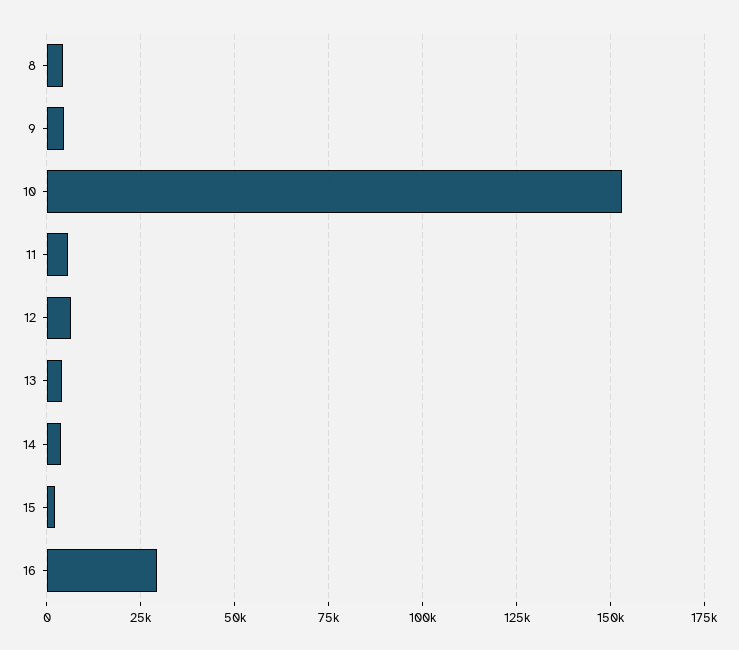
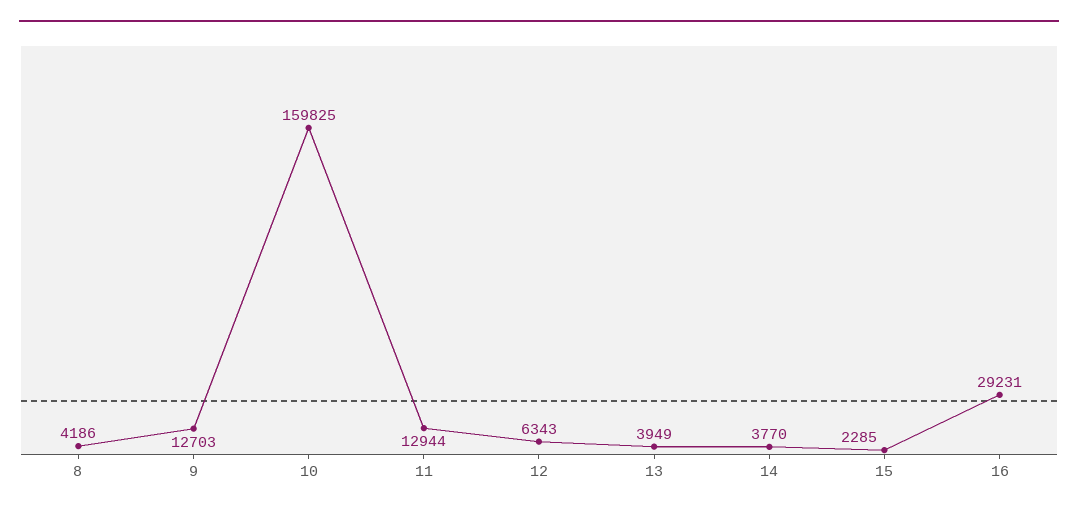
9: 5000 -> 12703
10: 152500 -> 159825
11: 5000 -> 12944

